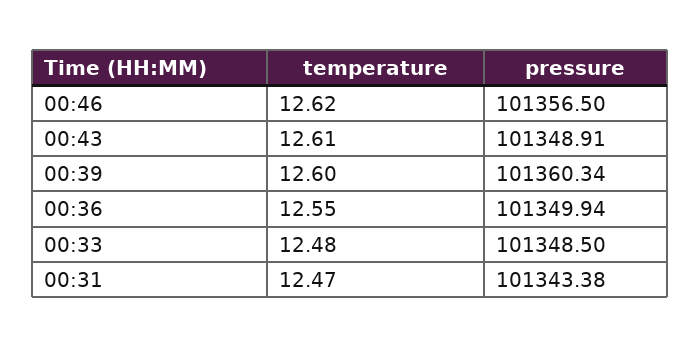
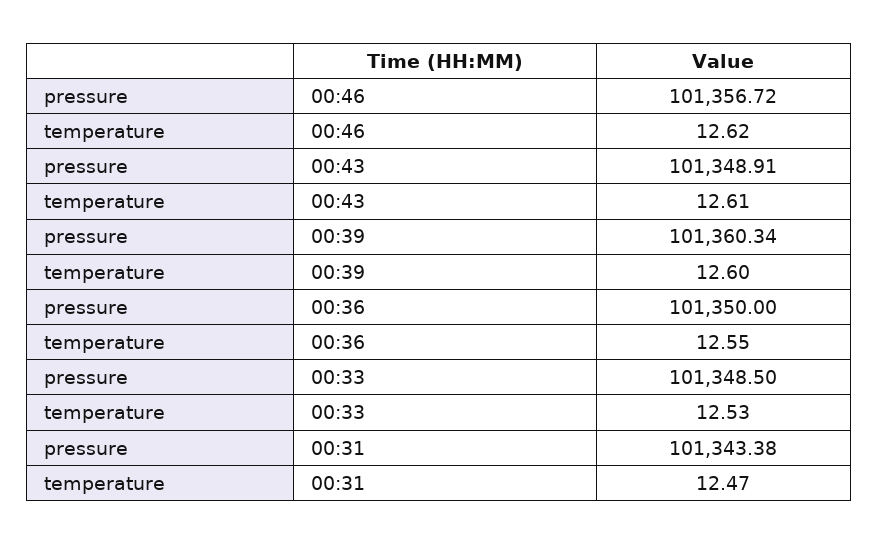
pressure, 00:46: 101356.5 -> 101356.72
pressure, 00:36: 101349.94 -> 101350
temperature, 00:33: 12.48 -> 12.53

